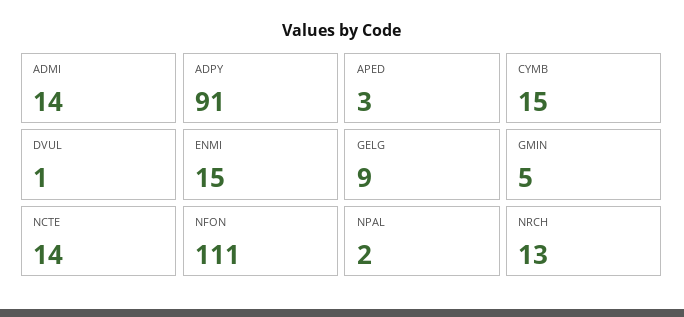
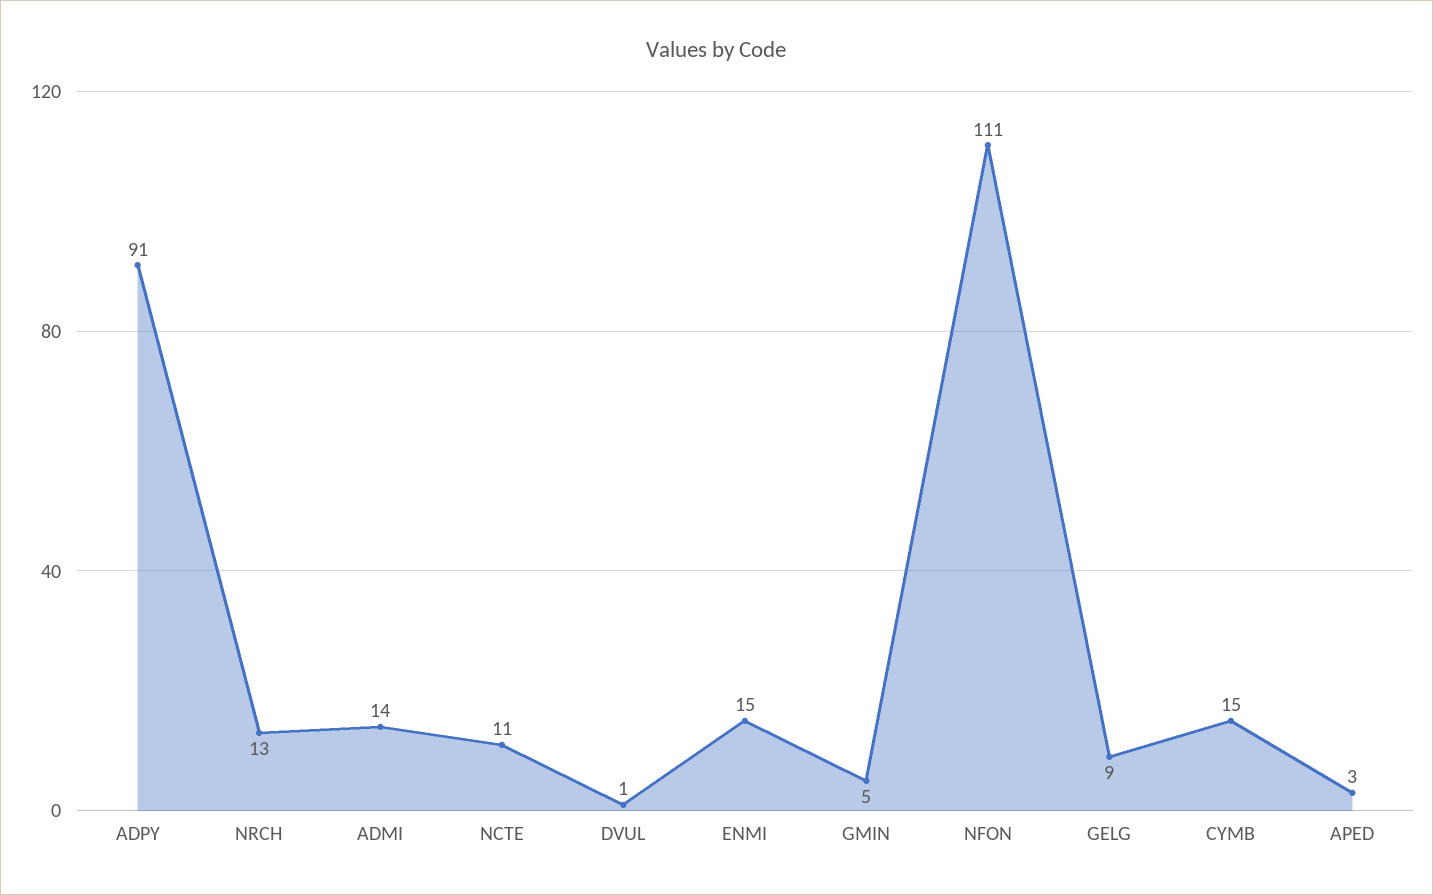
NCTE: 14 -> 11
NPAL: 2 -> none

